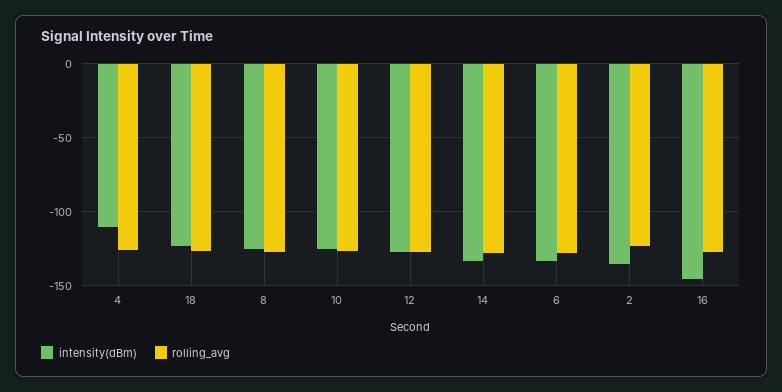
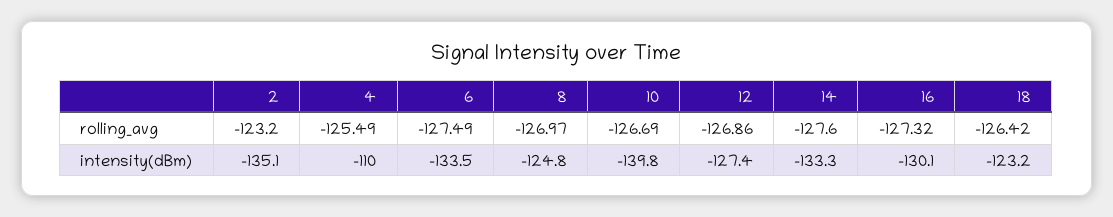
intensity(dBm), 10: -125 -> -139.8
intensity(dBm), 16: -145 -> -130.1

